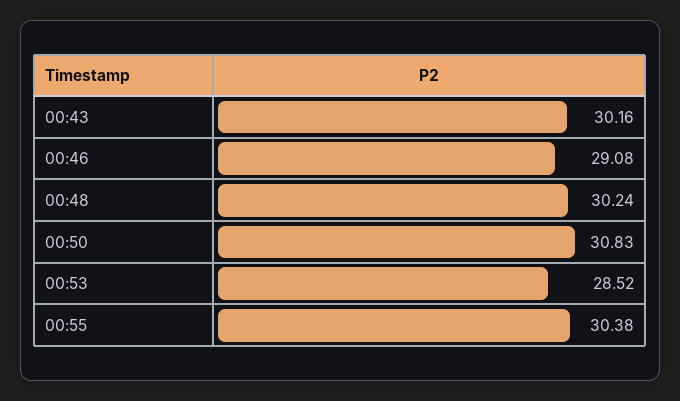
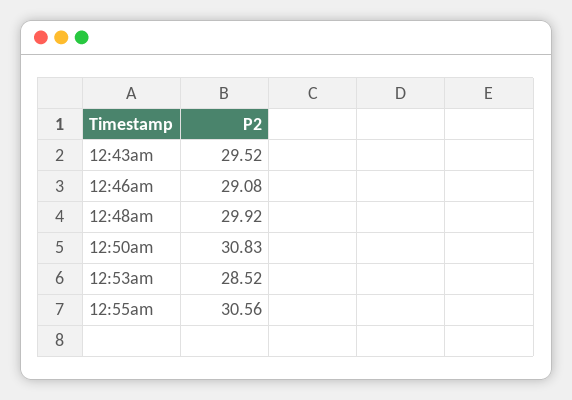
00:43: 30.16 -> 29.52
00:48: 30.24 -> 29.92
00:55: 30.38 -> 30.56

